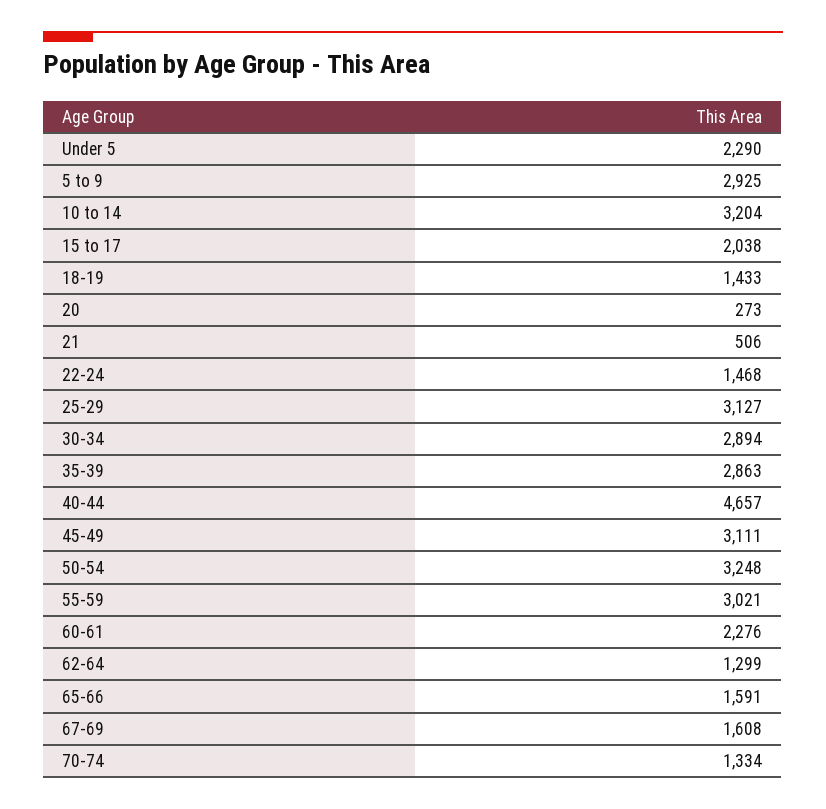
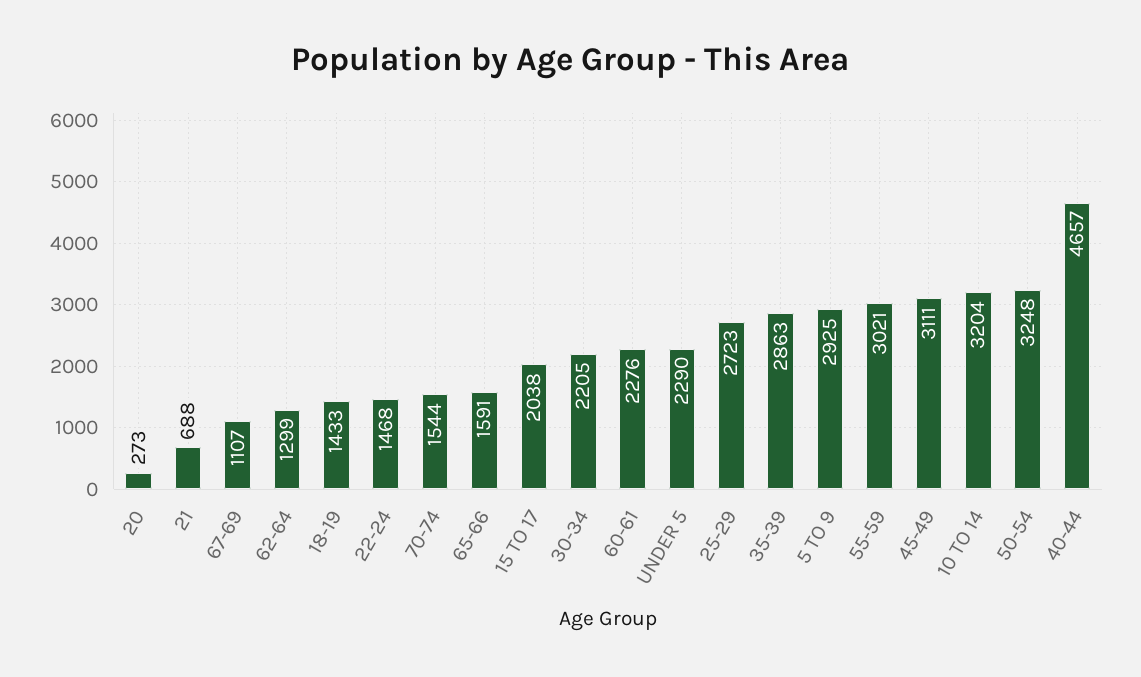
21: 506 -> 688
25-29: 3127 -> 2723
30-34: 2894 -> 2205
67-69: 1608 -> 1107
70-74: 1334 -> 1544

